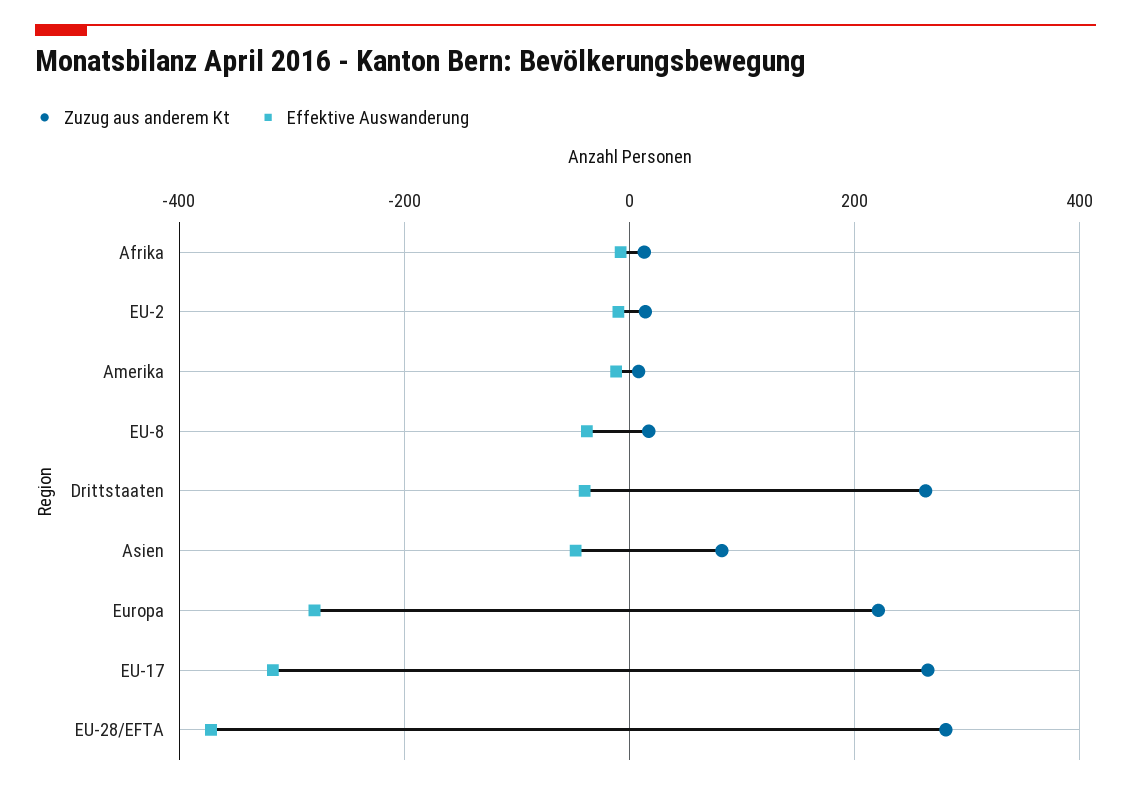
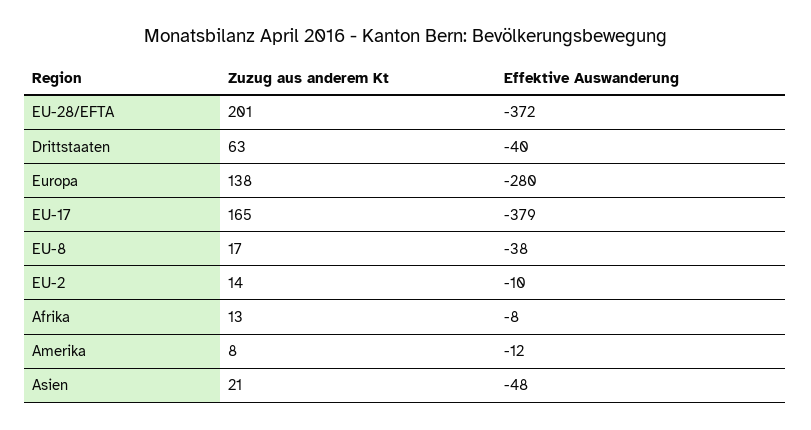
Zuzug aus anderem Kt, Drittstaaten: 260 -> 63
Zuzug aus anderem Kt, Asien: 80 -> 21
Zuzug aus anderem Kt, Europa: 220 -> 138
Zuzug aus anderem Kt, EU-17: 260 -> 165
Effektive Auswanderung, EU-17: -320 -> -379
Zuzug aus anderem Kt, EU-28/EFTA: 280 -> 201

